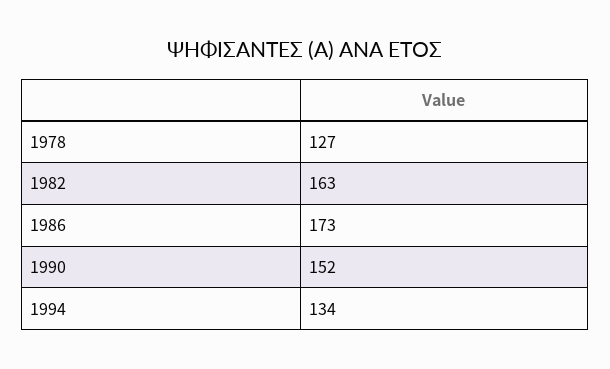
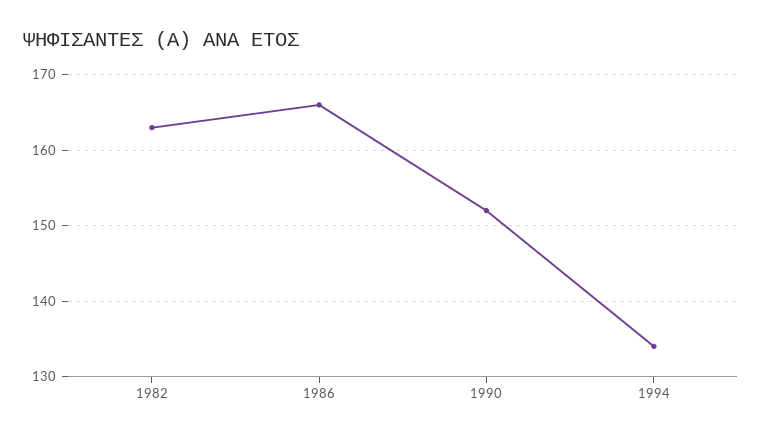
1978: 127 -> none
1986: 173 -> 166

